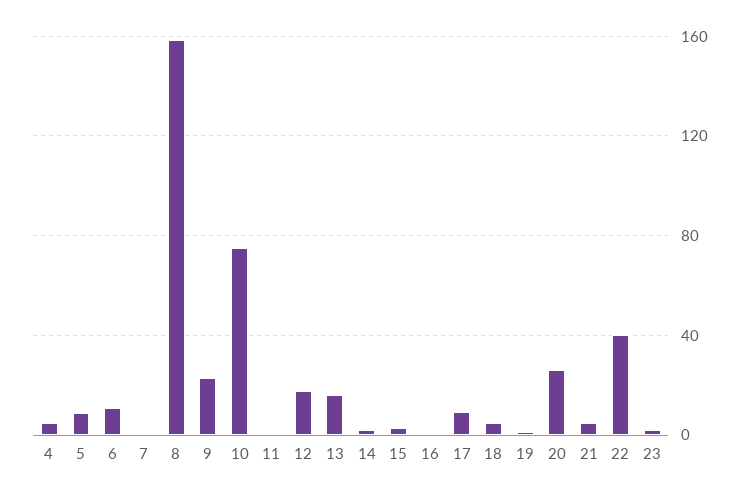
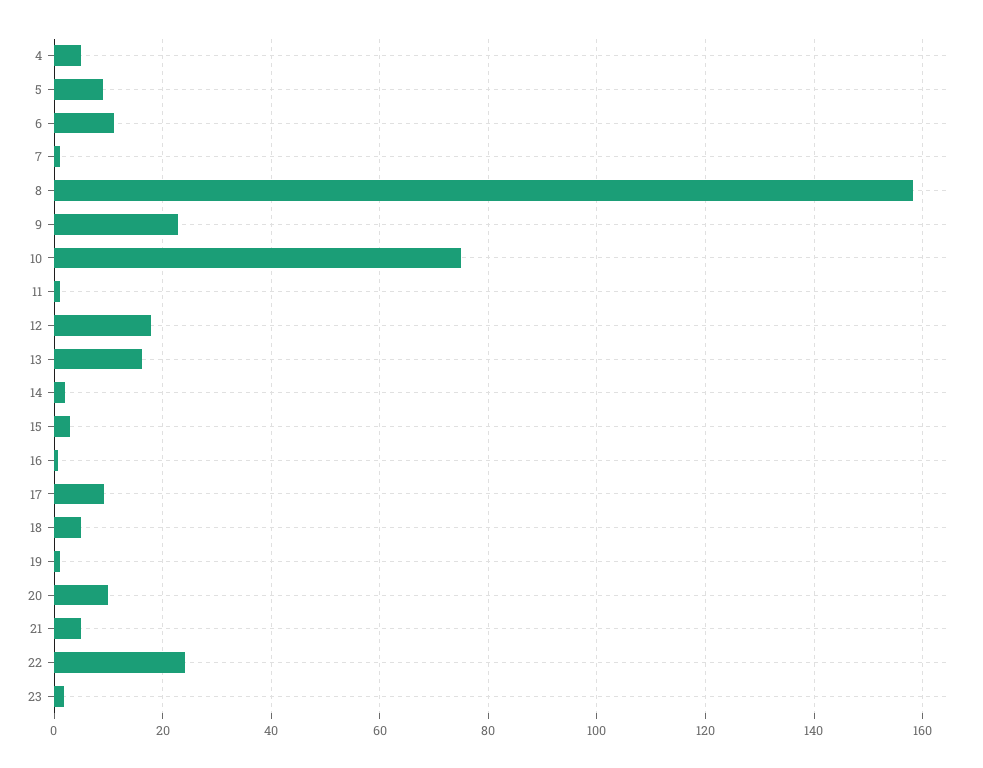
20: 25 -> 10
22: 40 -> 24

